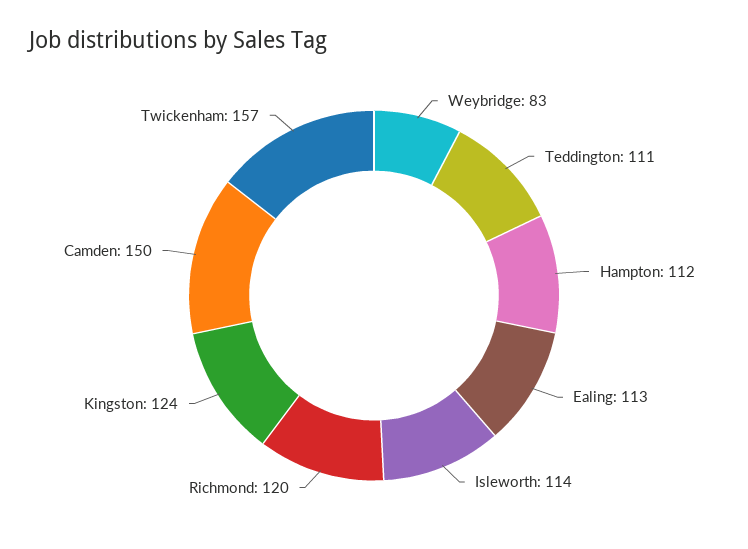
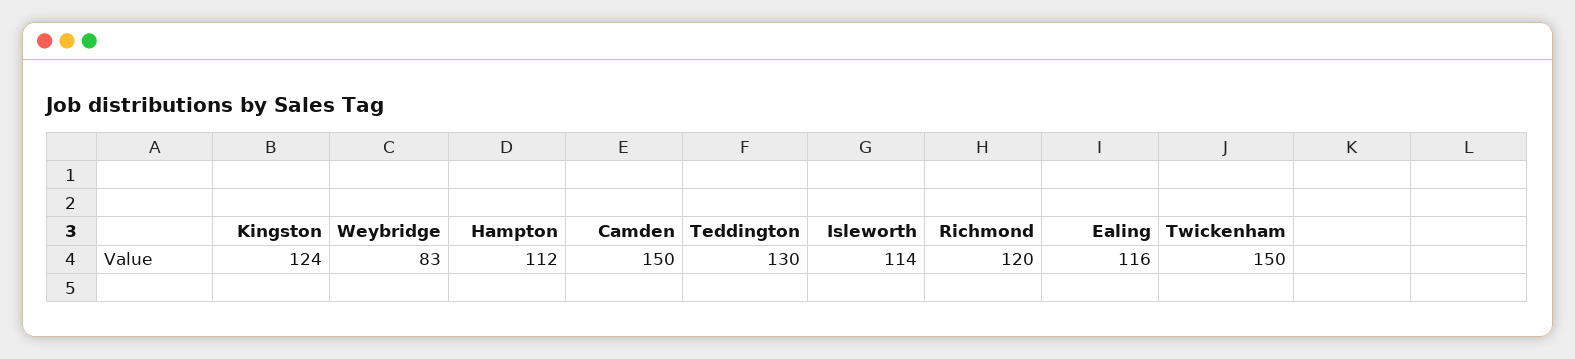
Teddington: 111 -> 130
Ealing: 113 -> 116
Twickenham: 157 -> 150

